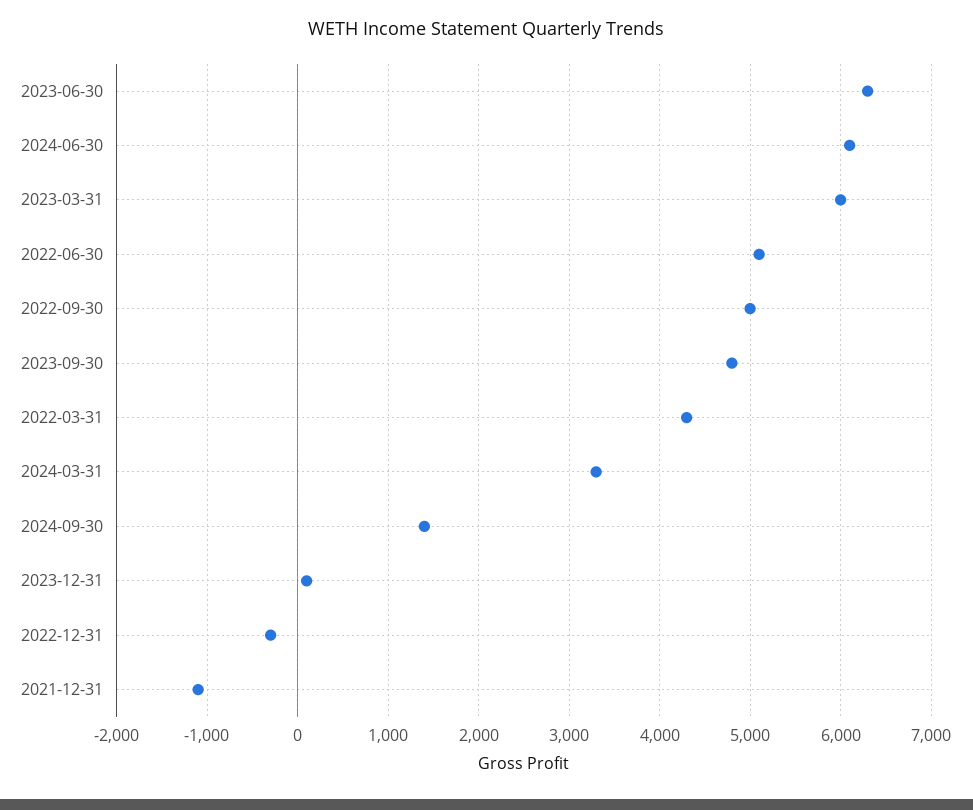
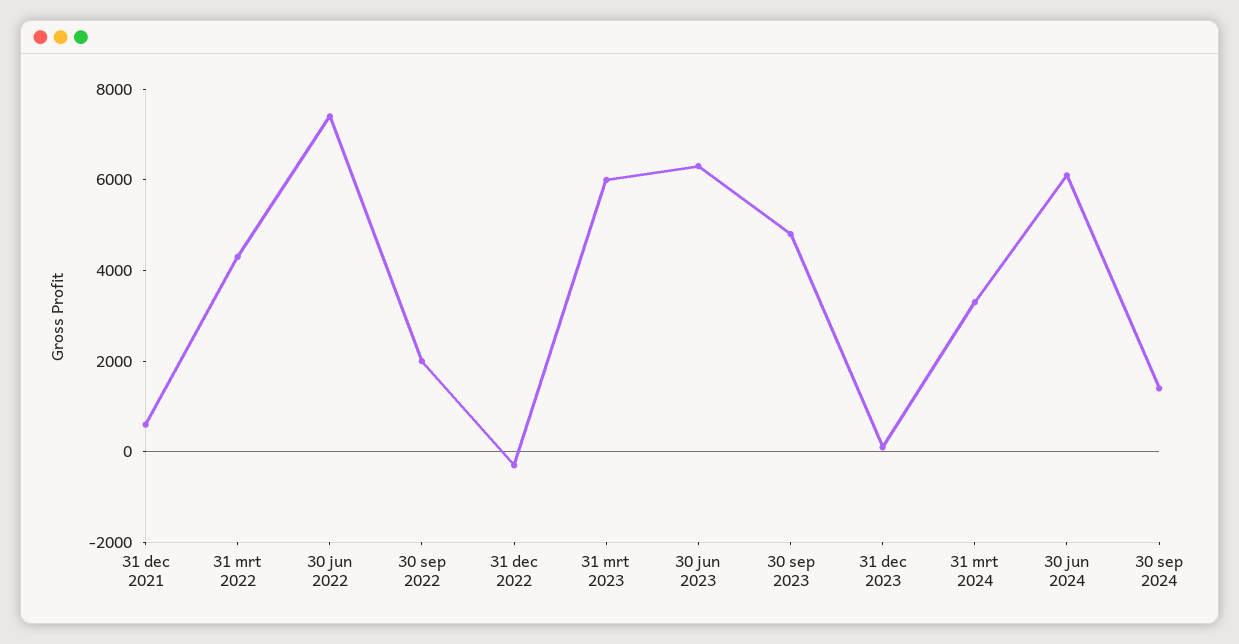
2022-06-30: 5100 -> 7500
2022-09-30: 5000 -> 2000
2021-12-31: -1100 -> 500

